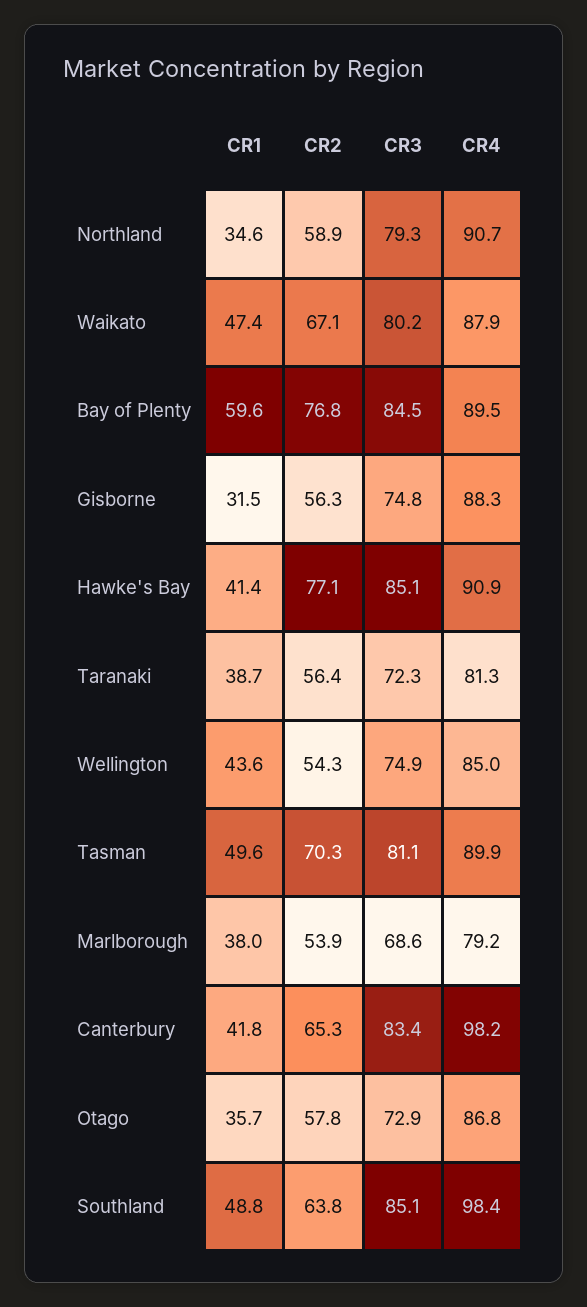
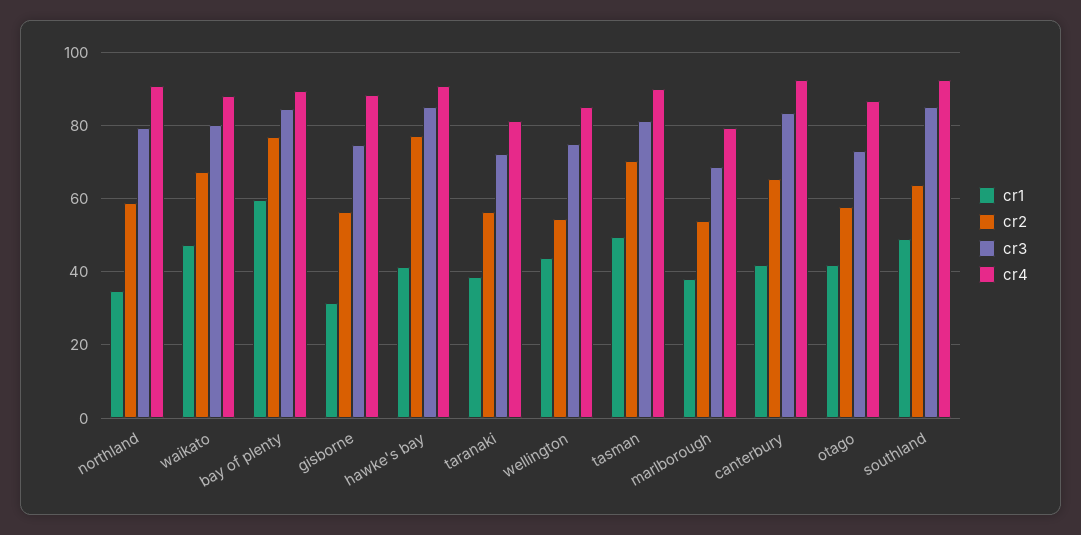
CR4, Canterbury: 98.2 -> 92
CR1, Otago: 35.7 -> 42
CR4, Southland: 98.4 -> 92

